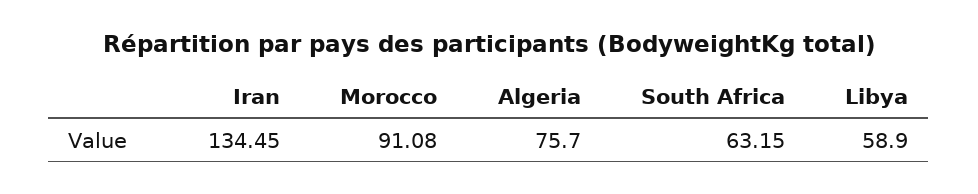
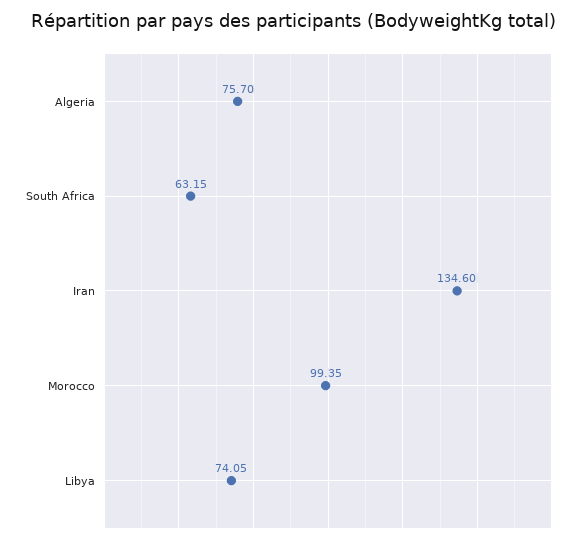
Iran: 134.45 -> 134.6
Morocco: 91.08 -> 99.35
Libya: 58.9 -> 74.05

